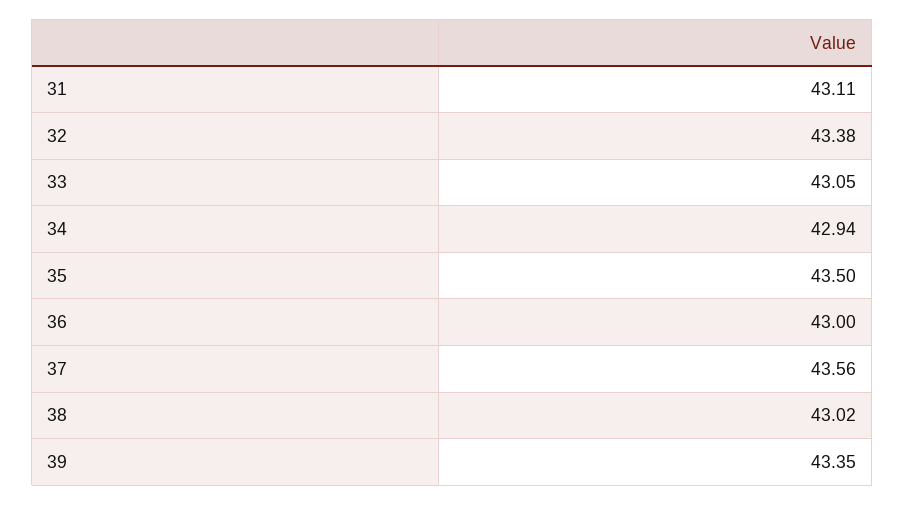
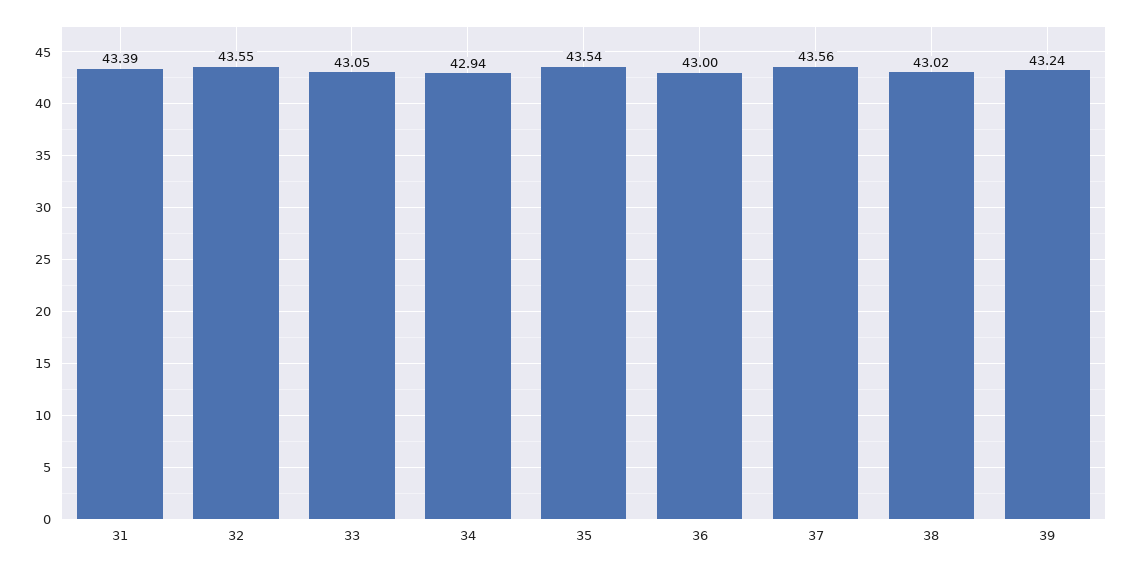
31: 43.11 -> 43.39
32: 43.38 -> 43.55
35: 43.5 -> 43.54
39: 43.35 -> 43.24

